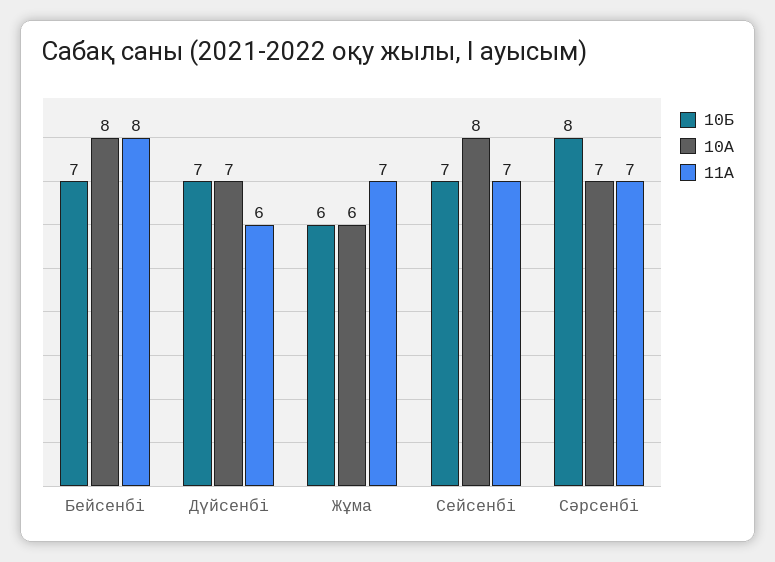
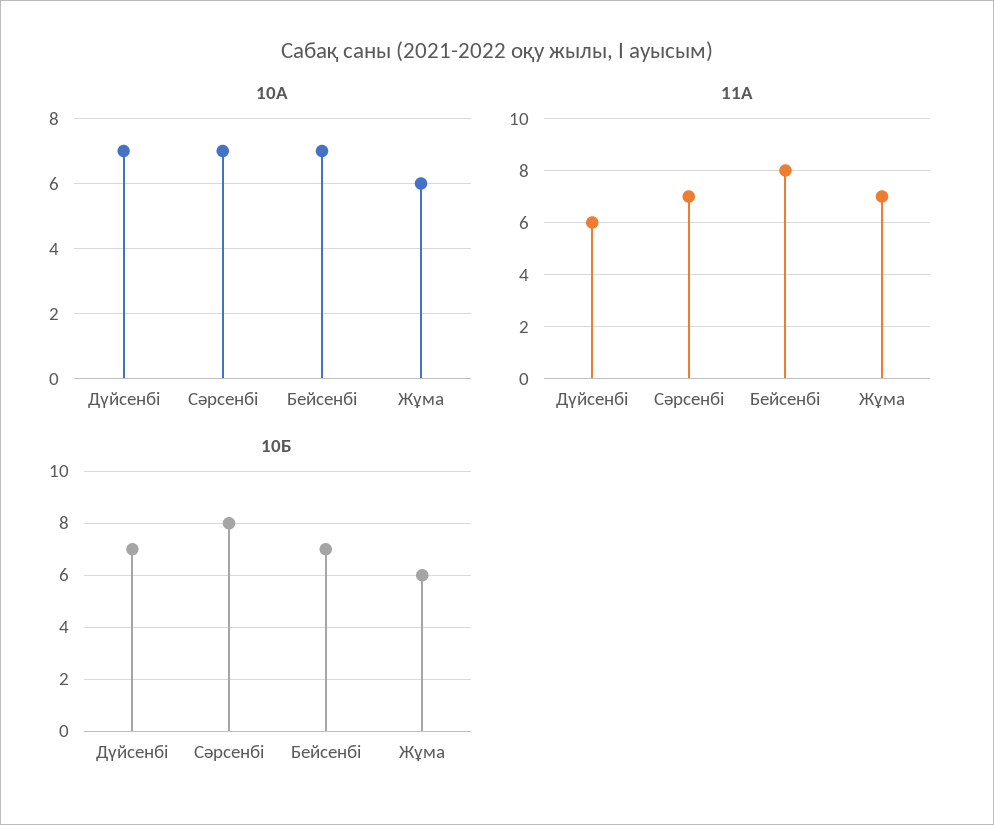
10А, Бейсенбі: 8 -> 7
10Б, Сейсенбі: 7 -> none
10А, Сейсенбі: 8 -> none
11А, Сейсенбі: 7 -> none

